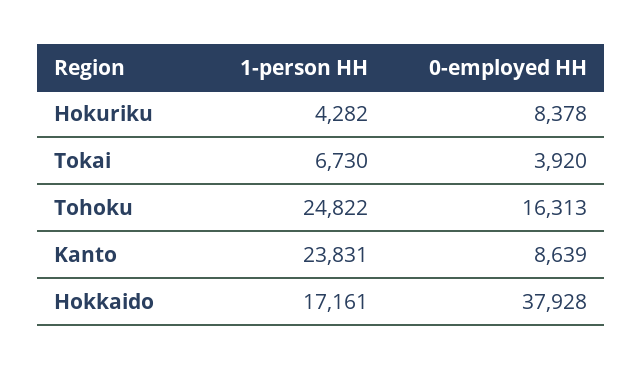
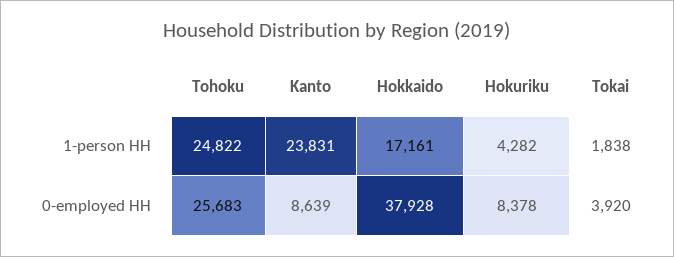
1-person HH, Tokai: 6730 -> 1838
0-employed HH, Tohoku: 16313 -> 25683

